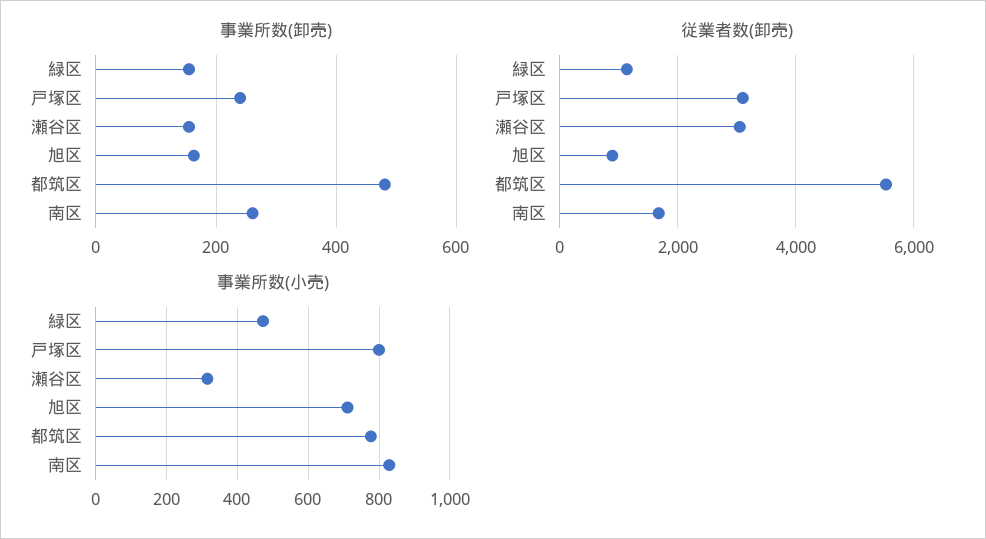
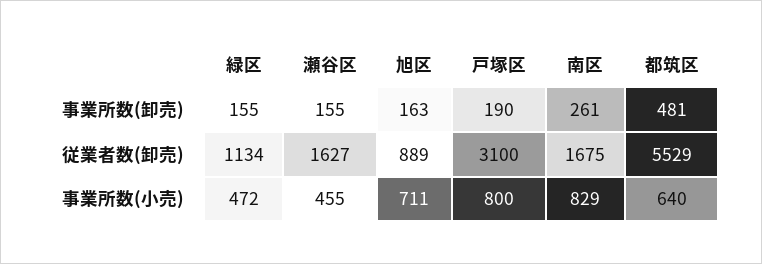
事業所数(卸売), 戸塚区: 240 -> 190
従業者数(卸売), 瀬谷区: 3000 -> 1627
事業所数(小売), 瀬谷区: 320 -> 455
事業所数(小売), 都筑区: 780 -> 640

